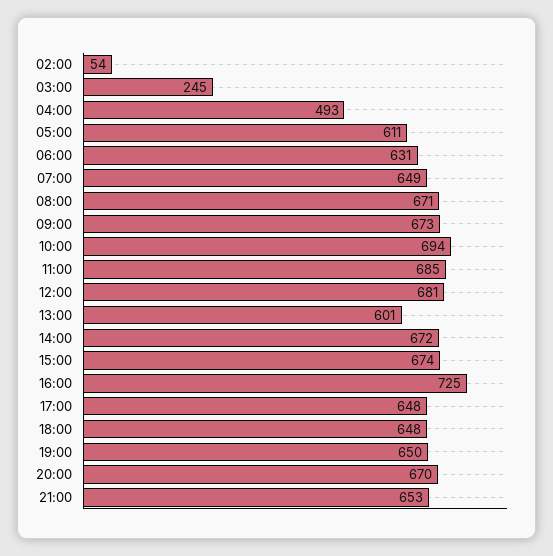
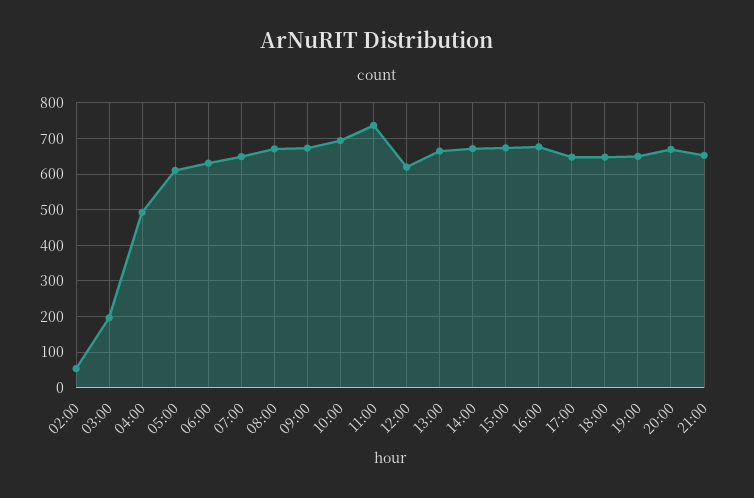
03:00: 245 -> 200
11:00: 685 -> 740
12:00: 681 -> 620
13:00: 601 -> 660
16:00: 725 -> 680

